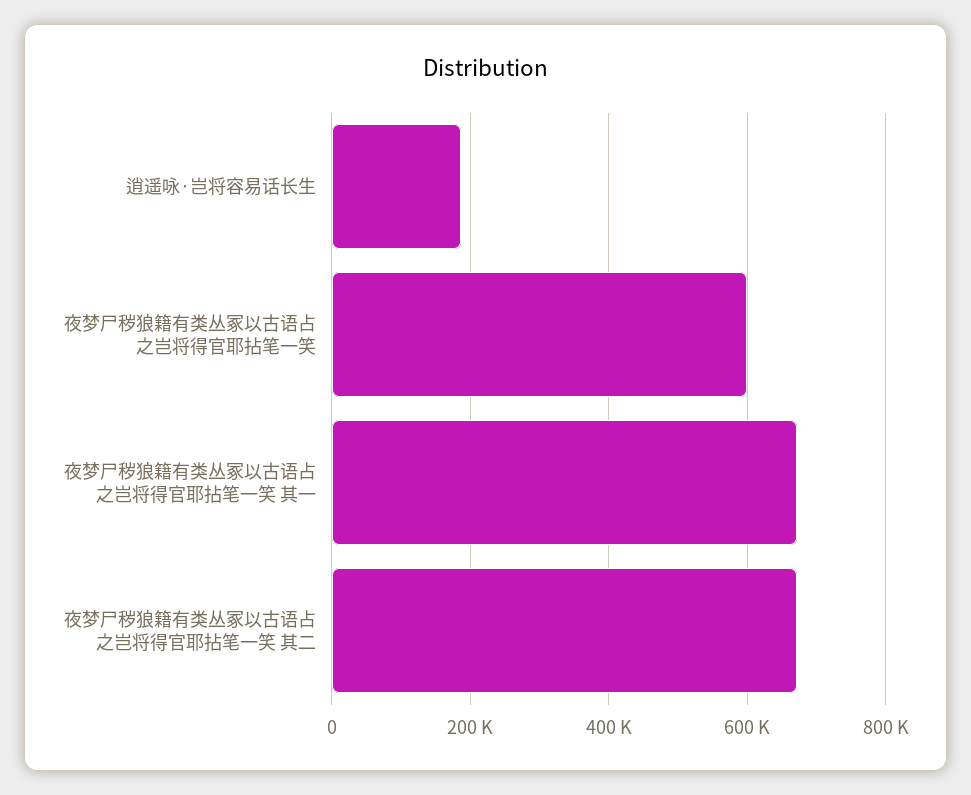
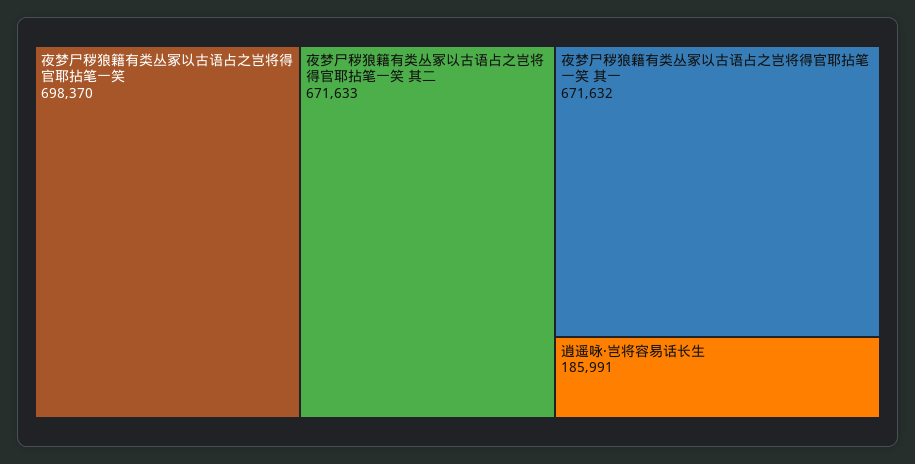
夜梦尸秽狼籍有类丛冢以古语占之岂将得官耶拈笔一笑: 600000 -> 698370

